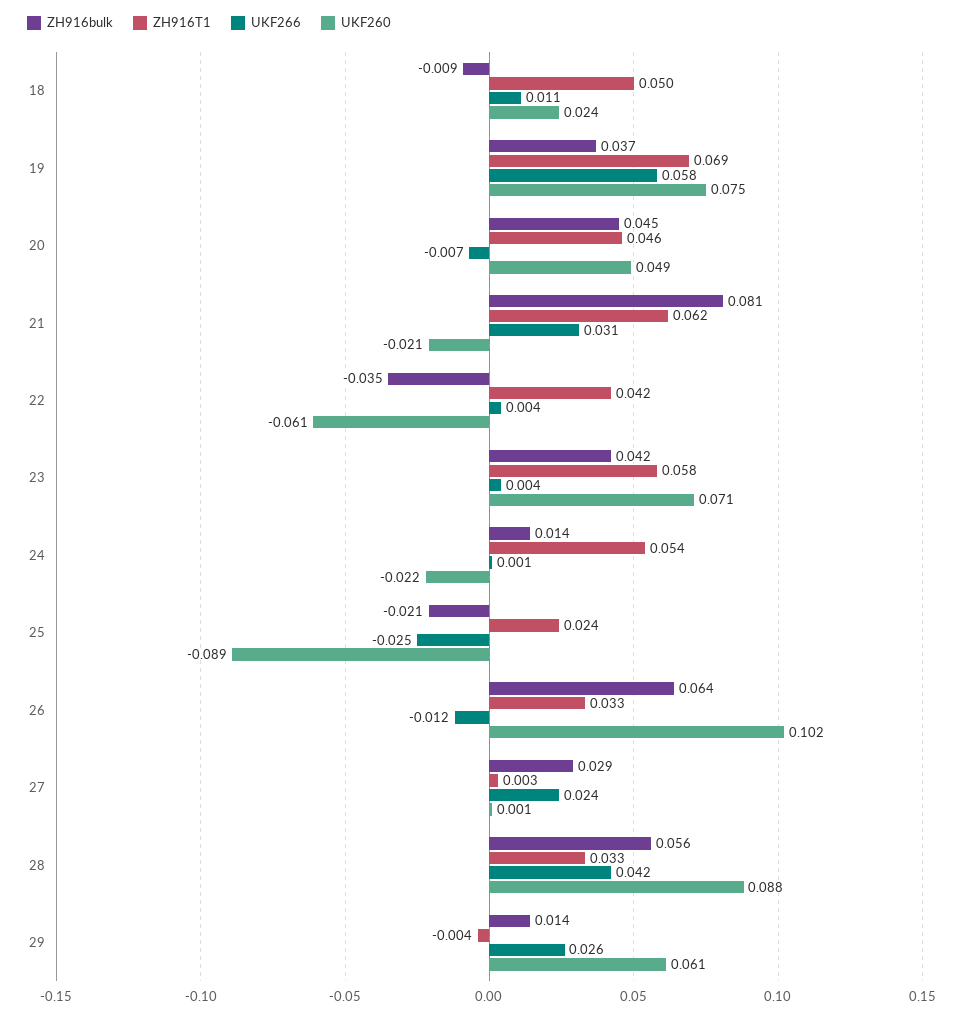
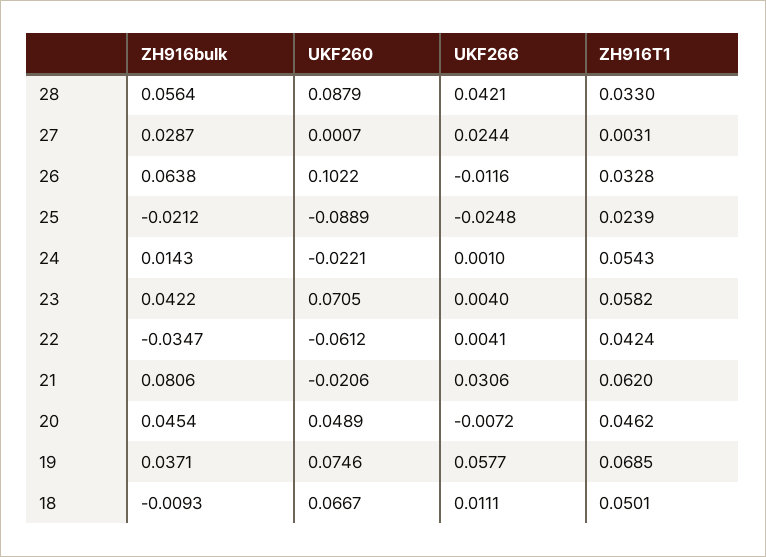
UKF260, 18: 0.024 -> 0.0667
ZH916bulk, 29: 0.014 -> none
ZH916T1, 29: -0.004 -> none
UKF266, 29: 0.026 -> none
UKF260, 29: 0.061 -> none

